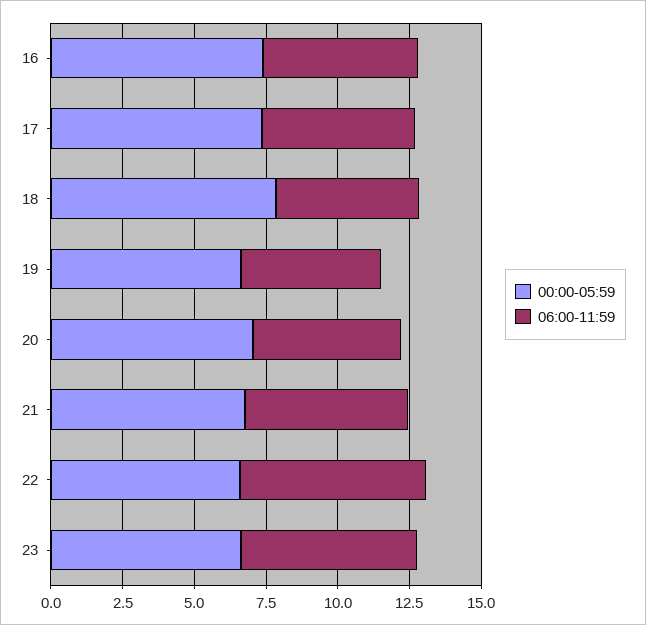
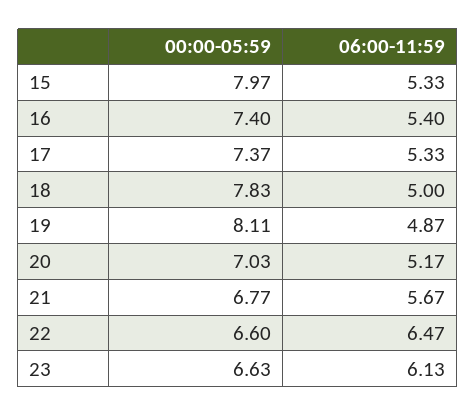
00:00-05:59, 19: 6.5 -> 8.11
00:00-05:59, 15: none -> 7.97
06:00-11:59, 15: none -> 5.33

